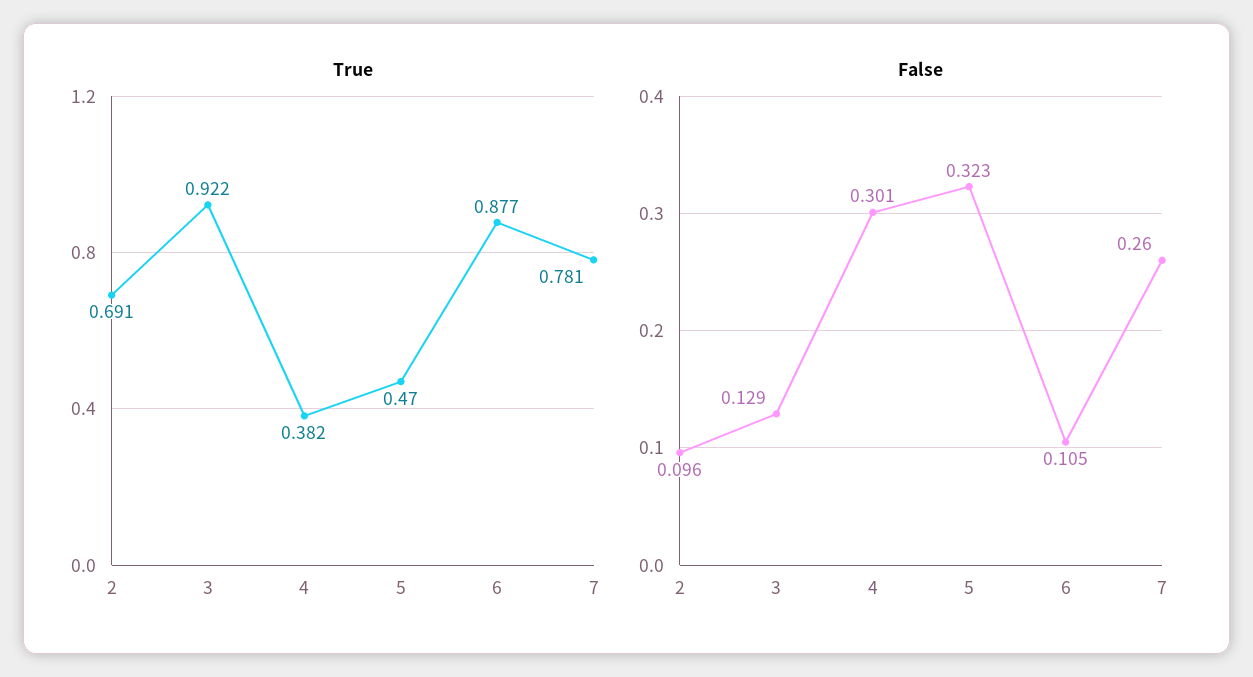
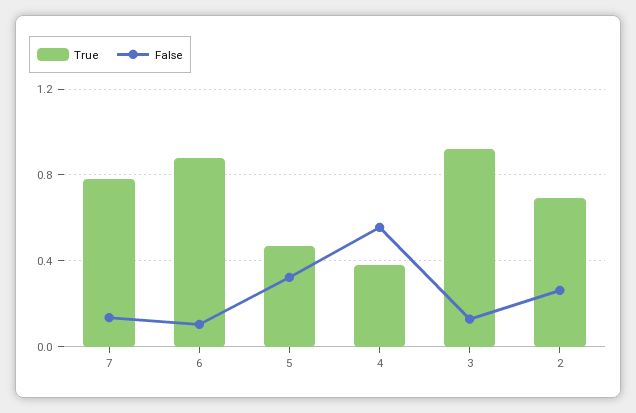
False, 2: 0.096 -> 0.25
False, 4: 0.301 -> 0.55
False, 7: 0.26 -> 0.15

